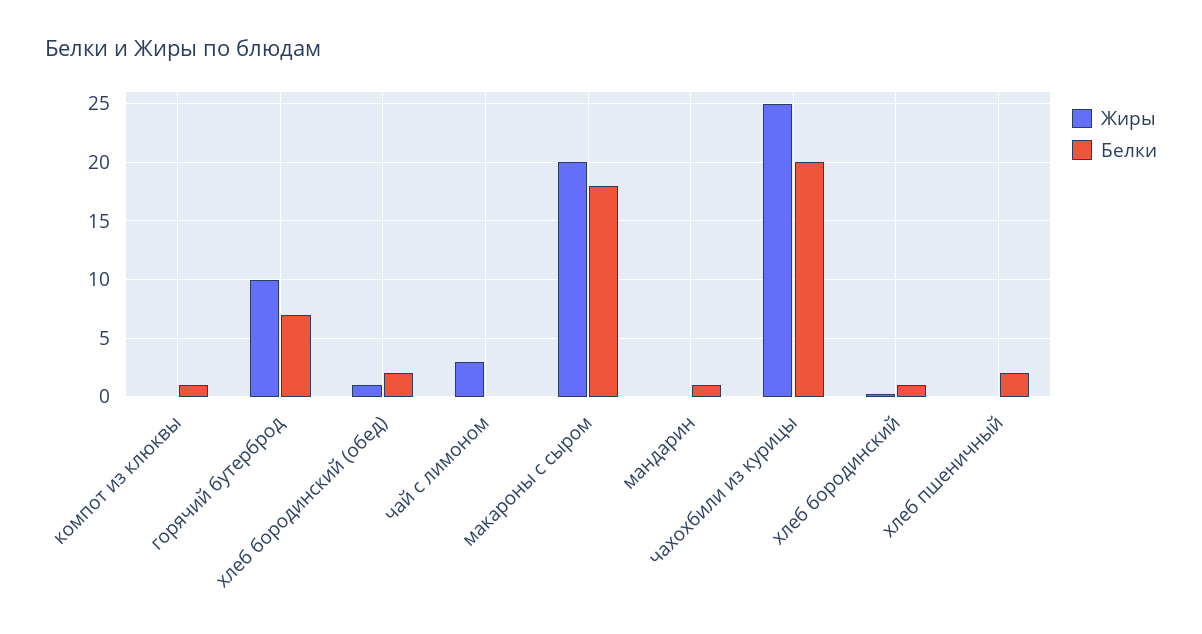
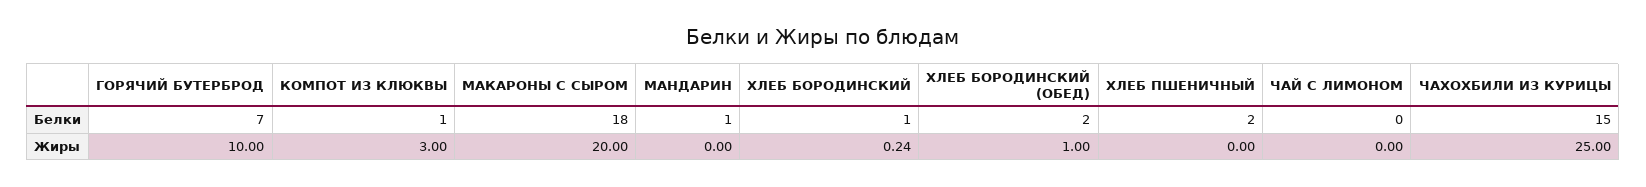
Жиры, компот из клюквы: 0 -> 3
Жиры, чай с лимоном: 3 -> 0
Белки, чахохбили из курицы: 20 -> 15

